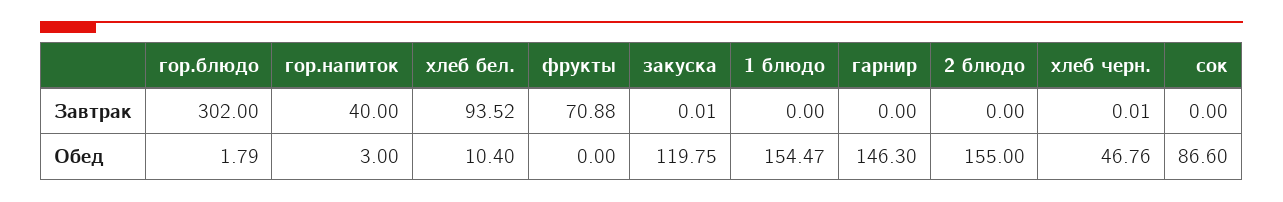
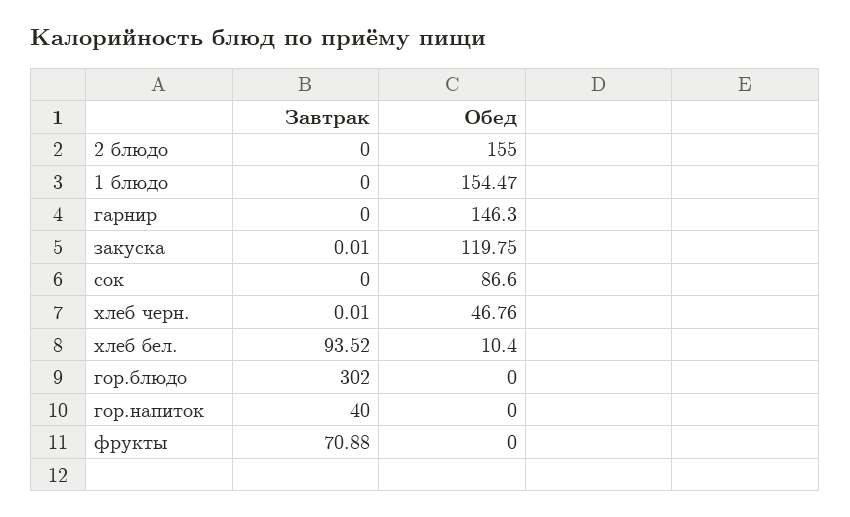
гор.блюдо, Обед: 1.79 -> 0
гор.напиток, Обед: 3 -> 0

